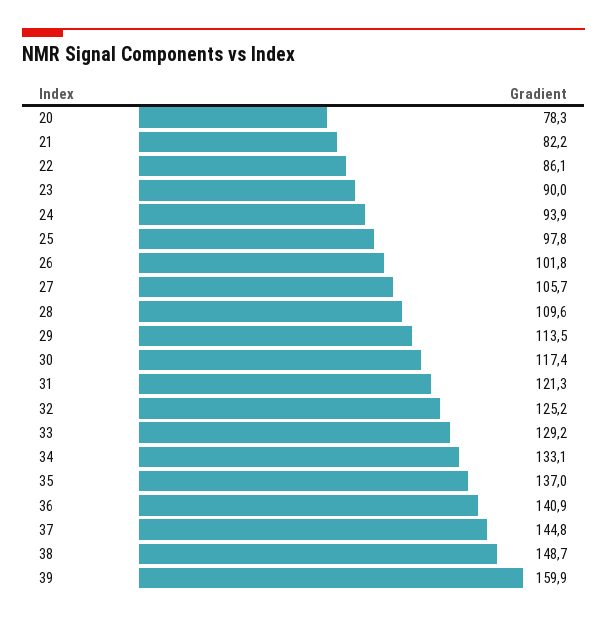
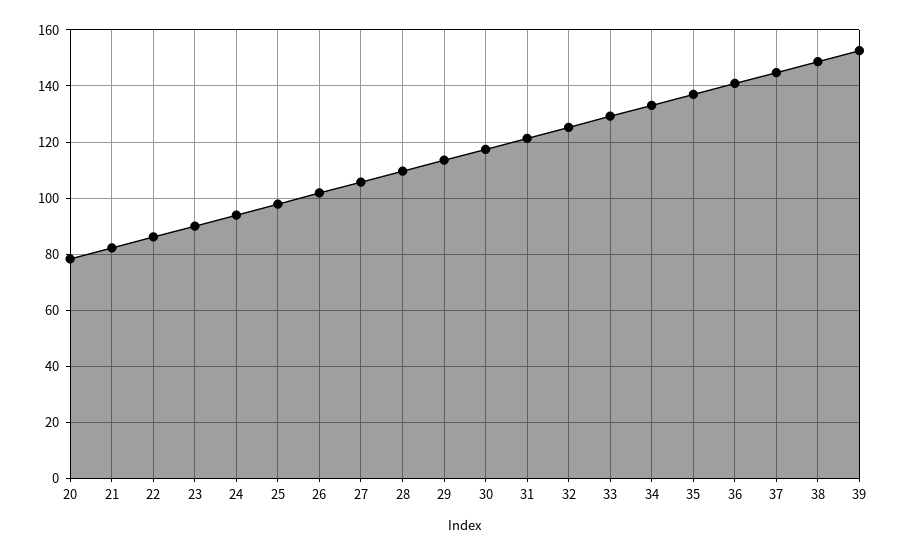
39: 159.9 -> 152.5

